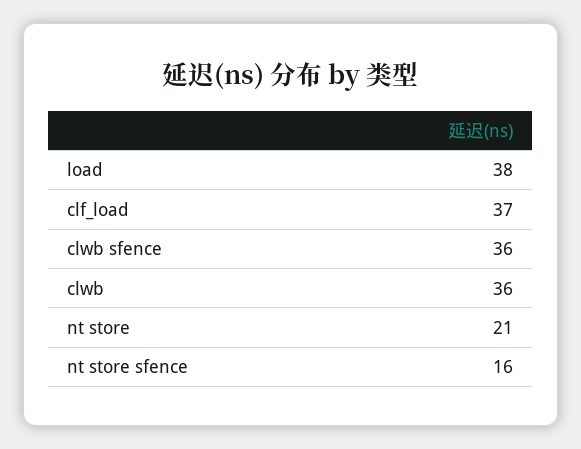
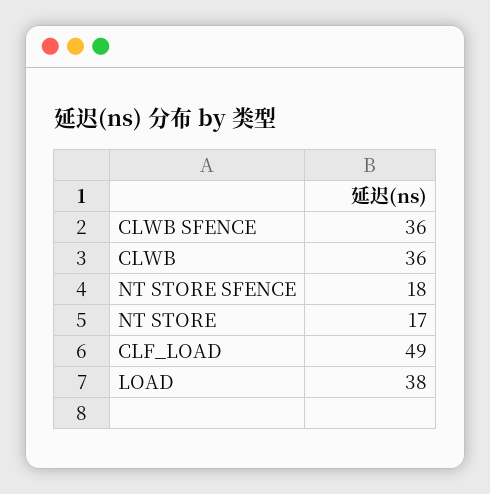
clf_load: 37 -> 49
nt store: 21 -> 17
nt store sfence: 16 -> 18

